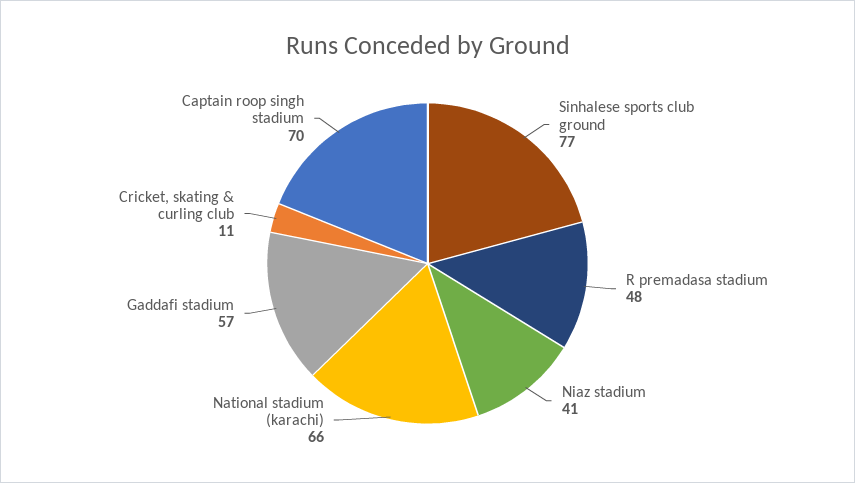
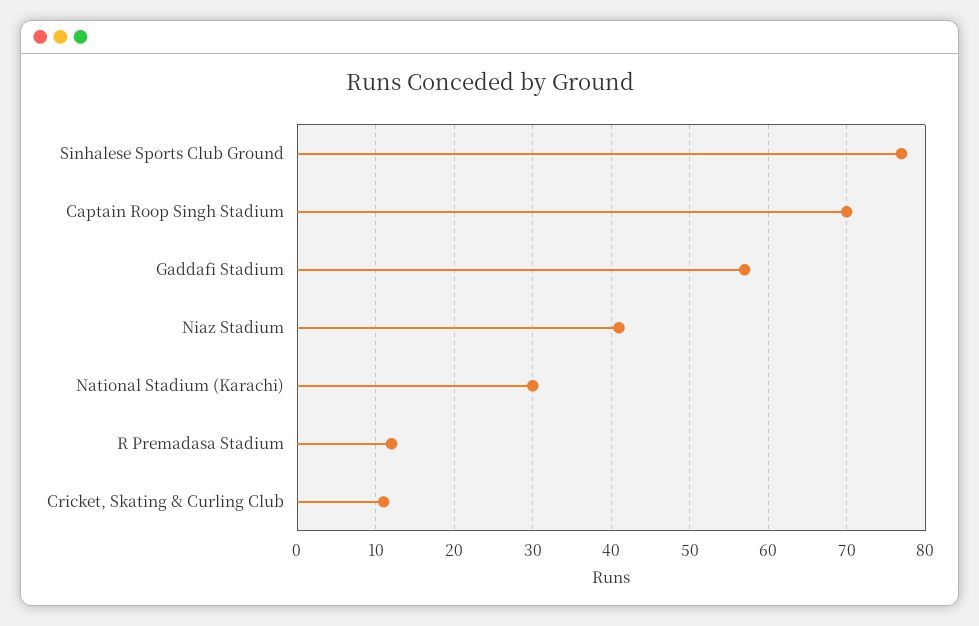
R premadasa stadium: 48 -> 12
National stadium (karachi): 66 -> 30

